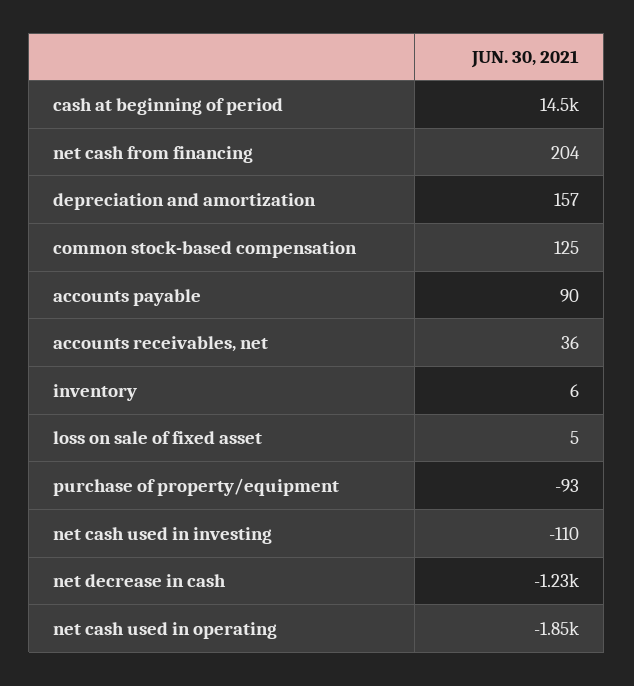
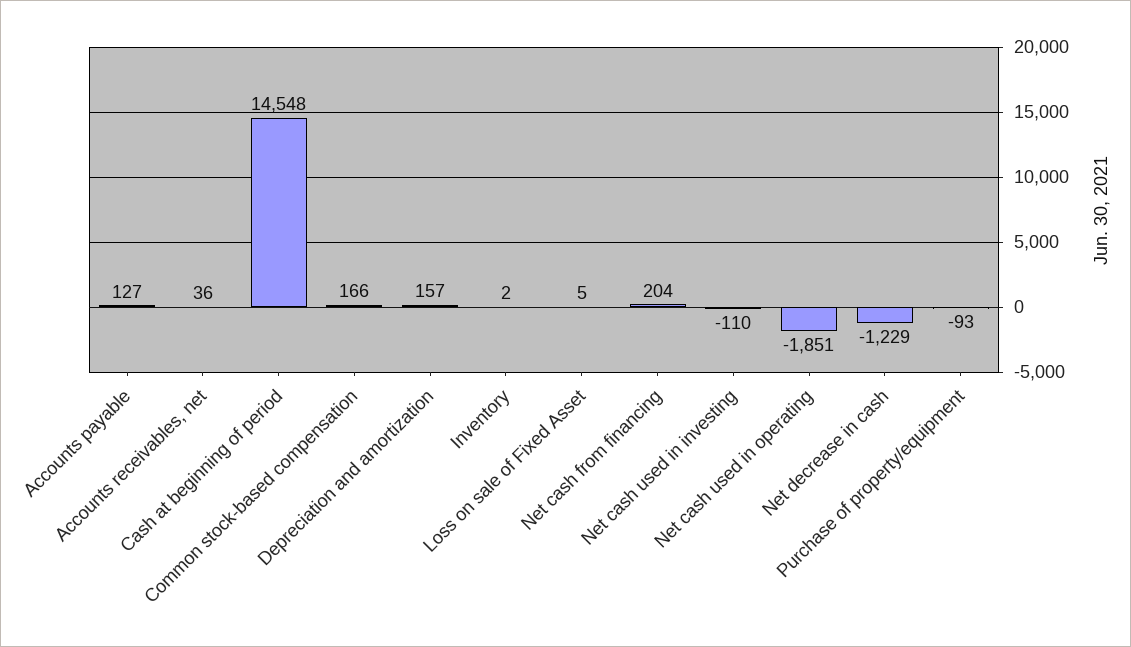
common stock-based compensation: 125 -> 166
accounts payable: 90 -> 127
inventory: 6 -> 2

